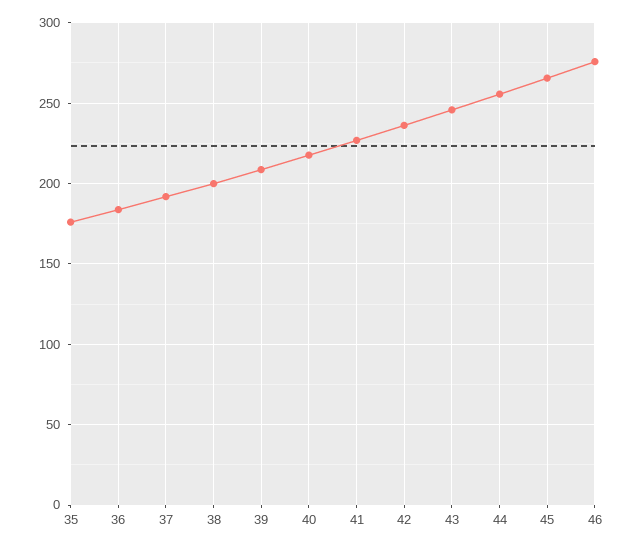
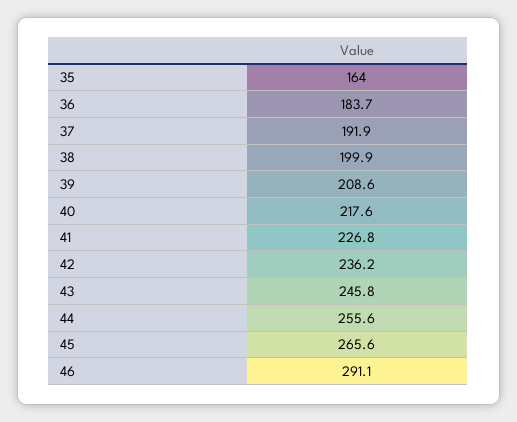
35: 175 -> 164
46: 275 -> 291.1

